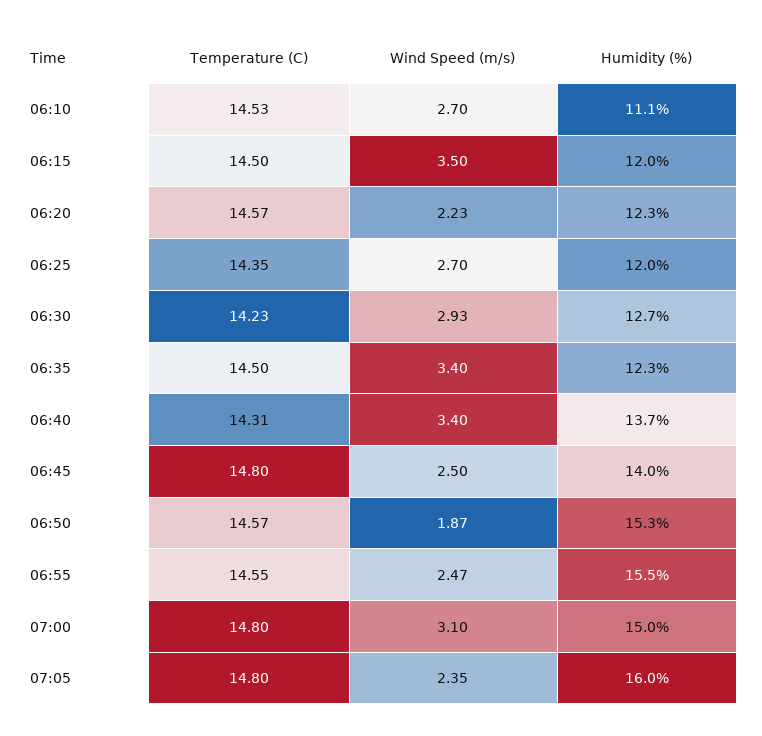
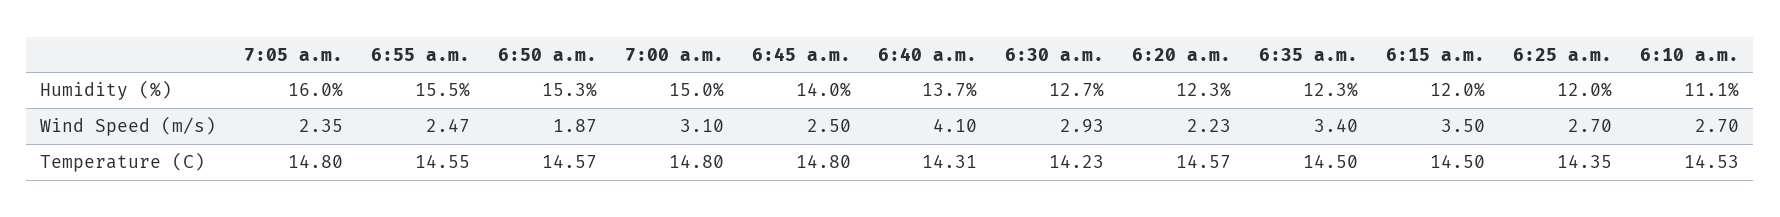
Wind Speed (m/s), 06:40: 3.4 -> 4.1

